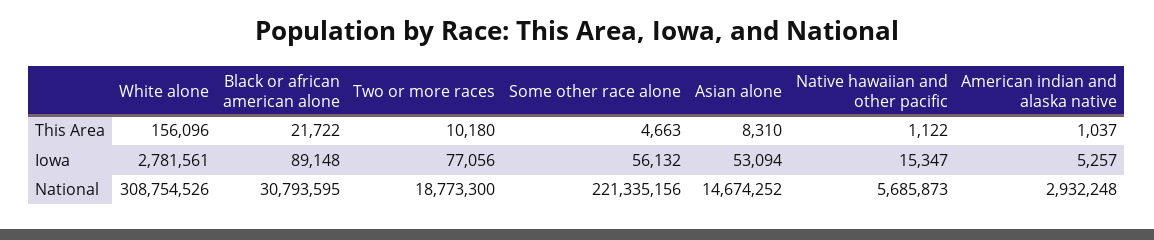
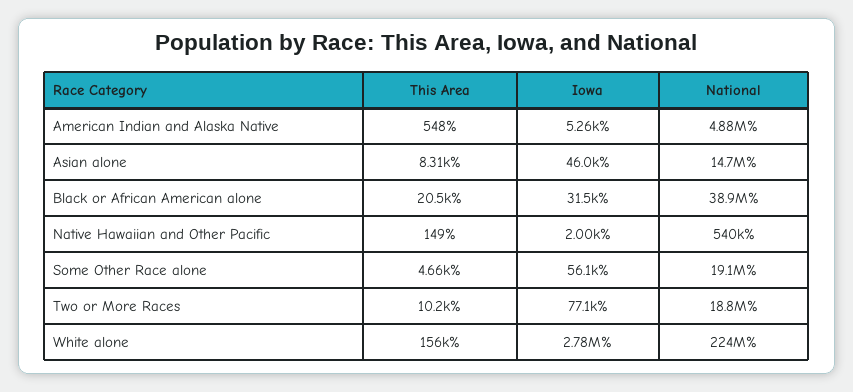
Black or african american alone, This Area: 21722 -> 20500
Native hawaiian and other pacific, This Area: 1122 -> 149
American indian and alaska native, This Area: 1037 -> 548
Black or african american alone, Iowa: 89148 -> 31500
Asian alone, Iowa: 53094 -> 46000
Native hawaiian and other pacific, Iowa: 15347 -> 2000
White alone, National: 308754526 -> 224000000
Black or african american alone, National: 30793595 -> 38900000
Some other race alone, National: 221335156 -> 19100000
Native hawaiian and other pacific, National: 5685873 -> 540000
American indian and alaska native, National: 2932248 -> 4880000

